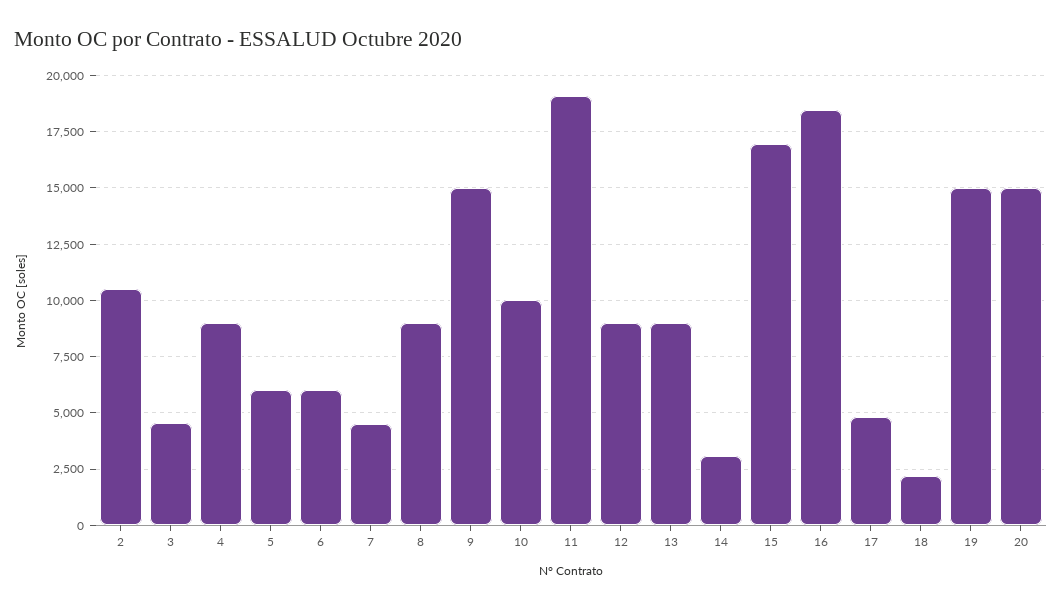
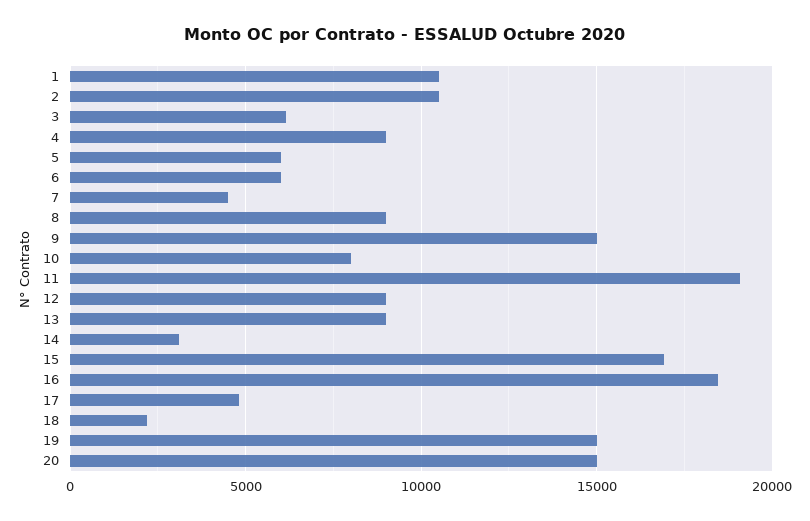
3: 4500 -> 6000
10: 10000 -> 8000
1: none -> 10500

